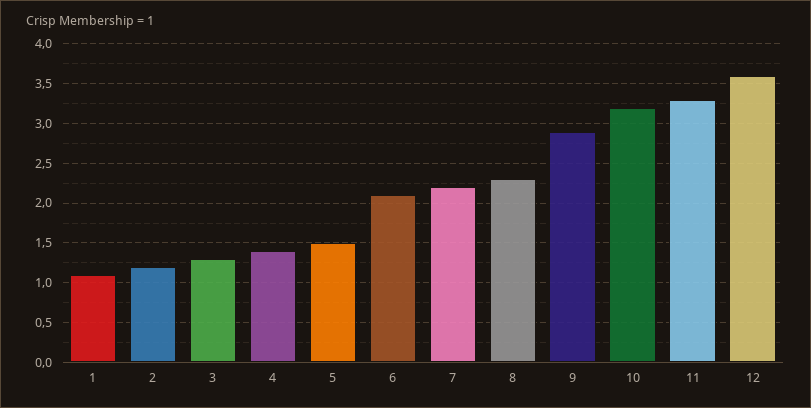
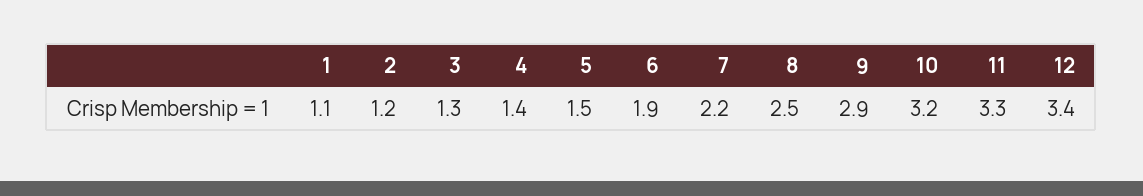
6: 2.1 -> 1.9
8: 2.3 -> 2.5
12: 3.6 -> 3.4

